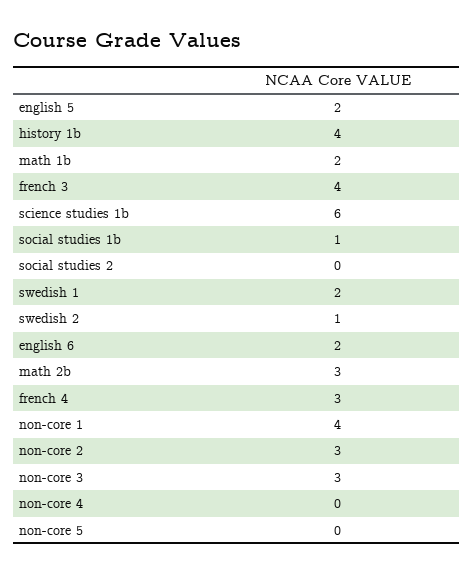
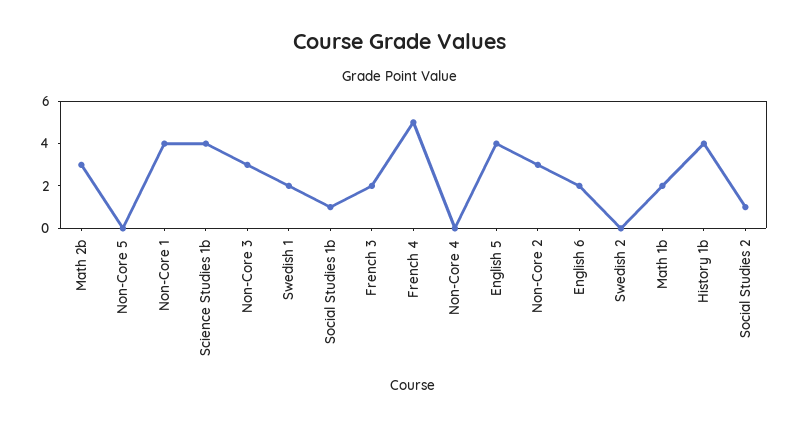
english 5: 2 -> 4
french 3: 4 -> 2
science studies 1b: 6 -> 4
social studies 2: 0 -> 1
swedish 2: 1 -> 0
french 4: 3 -> 5

